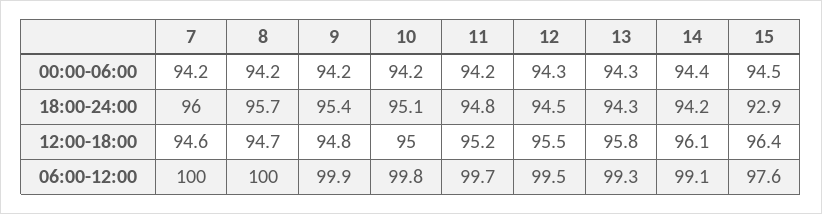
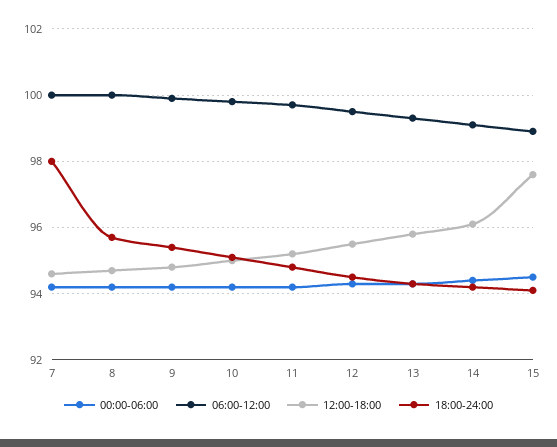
18:00-24:00, 7: 96 -> 98
18:00-24:00, 15: 92.9 -> 94
12:00-18:00, 15: 96.4 -> 97.5
06:00-12:00, 15: 97.6 -> 99

